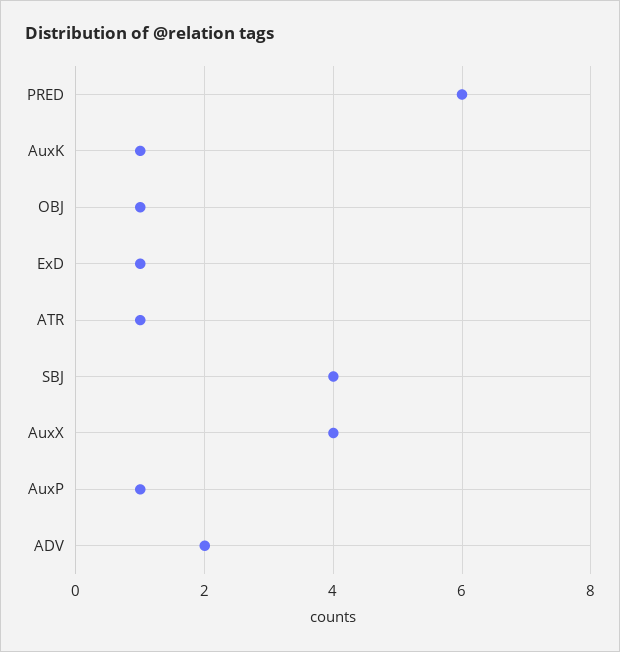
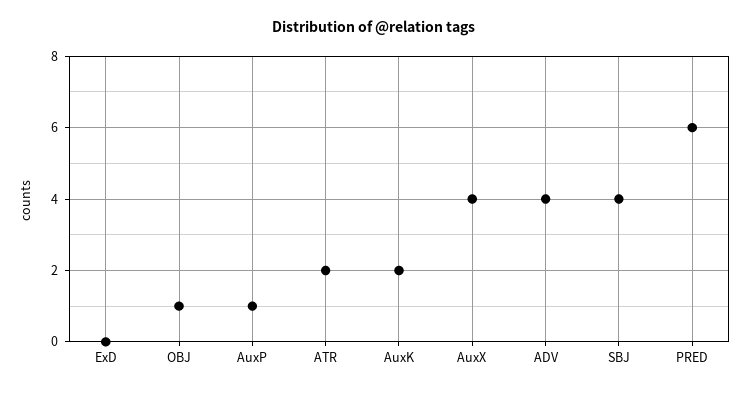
AuxK: 1 -> 2
ExD: 1 -> 0
ATR: 1 -> 2
ADV: 2 -> 4

